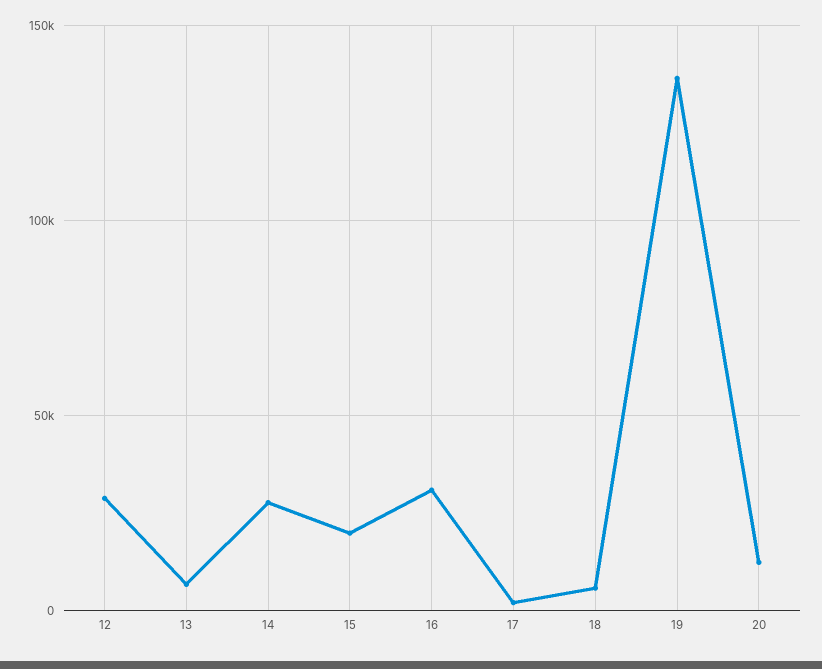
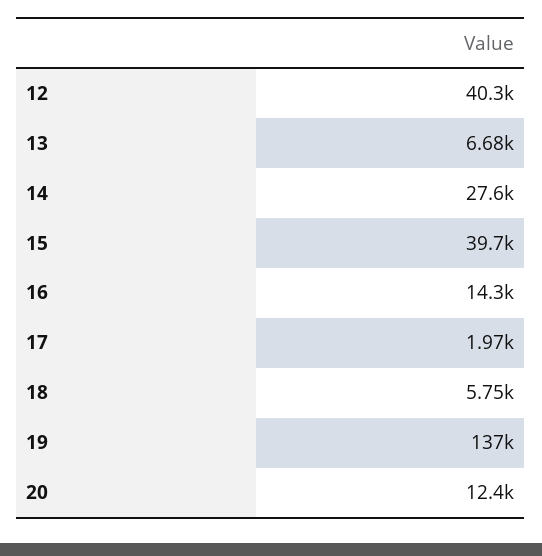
12: 30000 -> 40300
15: 20000 -> 39700
16: 30000 -> 14300

